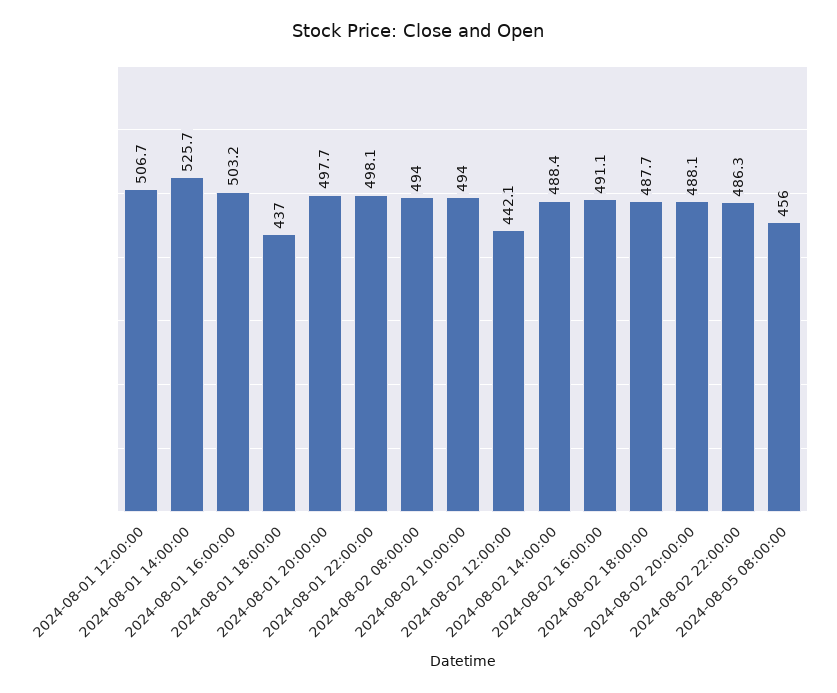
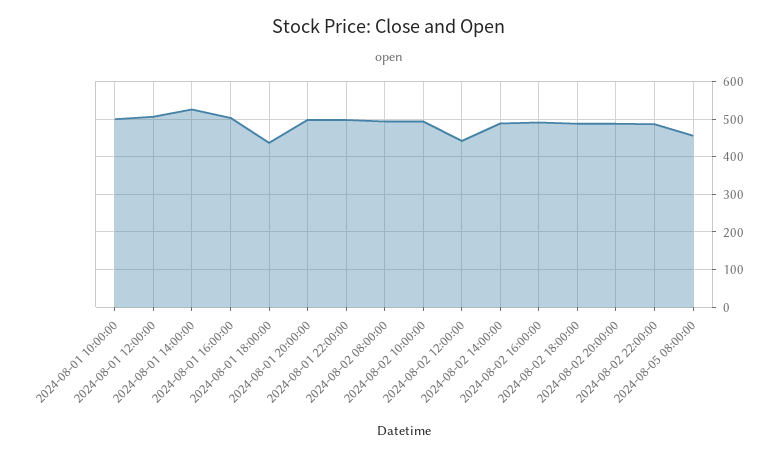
2024-08-01 10:00:00: none -> 500

